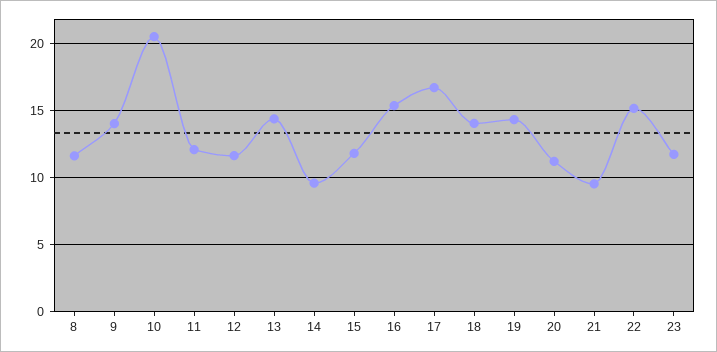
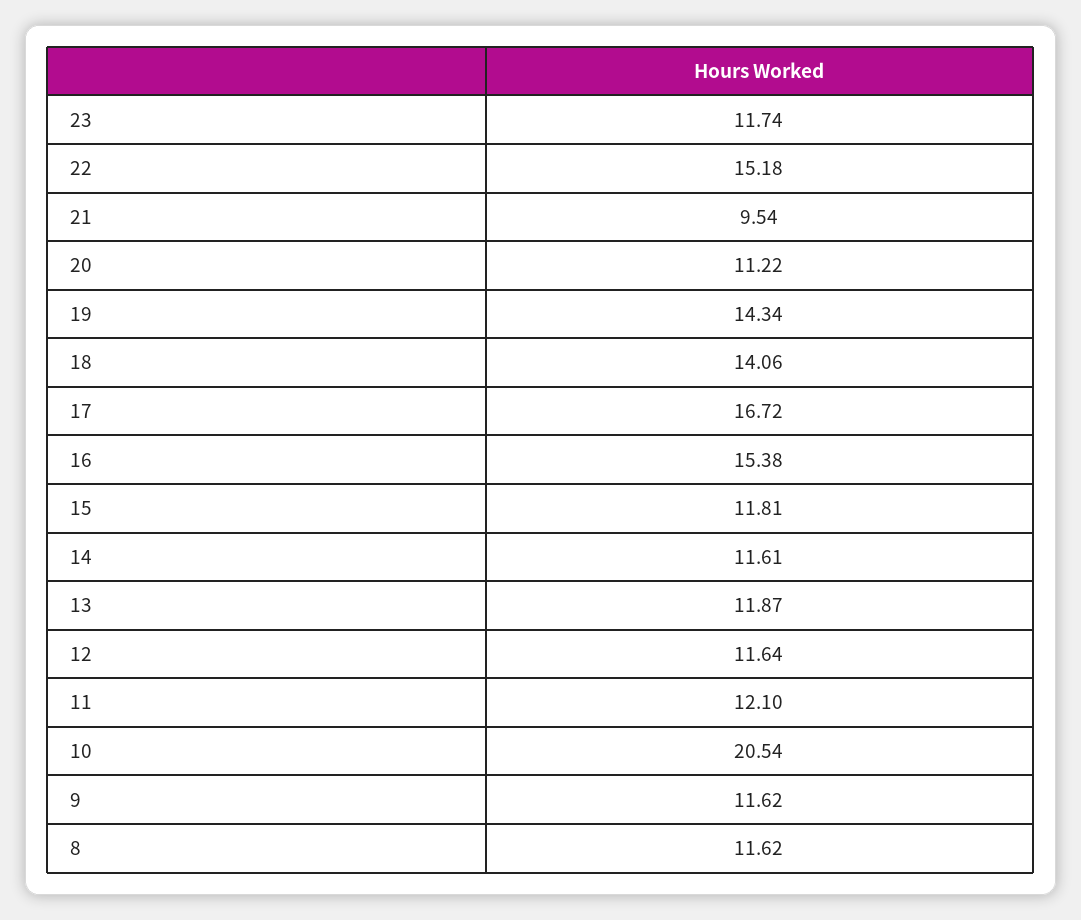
9: 14 -> 11.62
13: 14.5 -> 11.87
14: 9.5 -> 11.61

